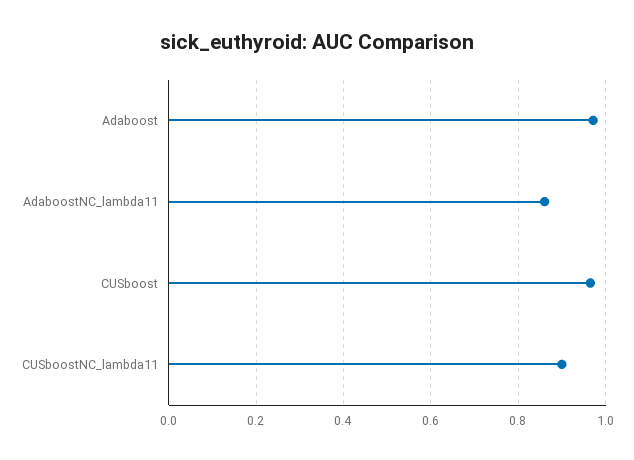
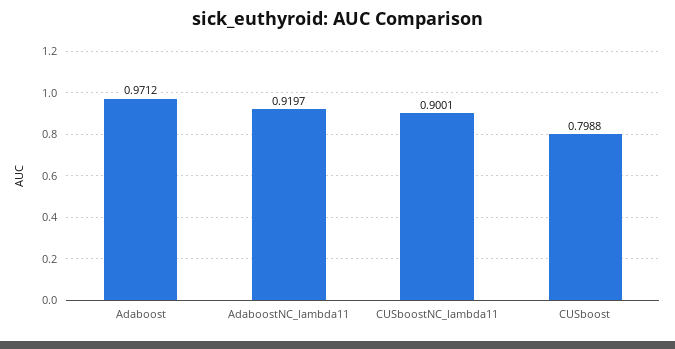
AdaboostNC_lambda11: 0.86 -> 0.9197
CUSboost: 0.96 -> 0.7988

